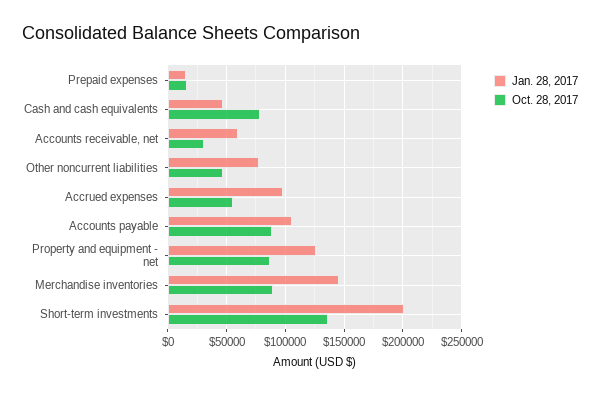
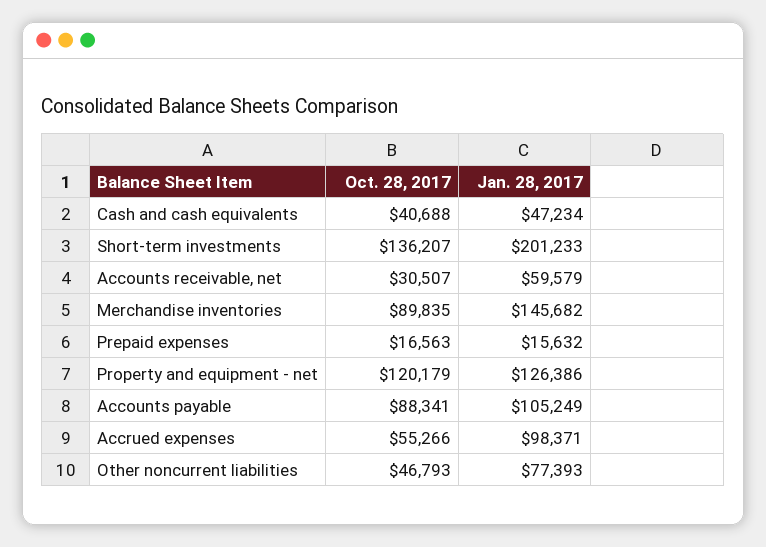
Oct. 28, 2017, Cash and cash equivalents: 80000 -> 40688
Oct. 28, 2017, Property and equipment - net: 90000 -> 120179

